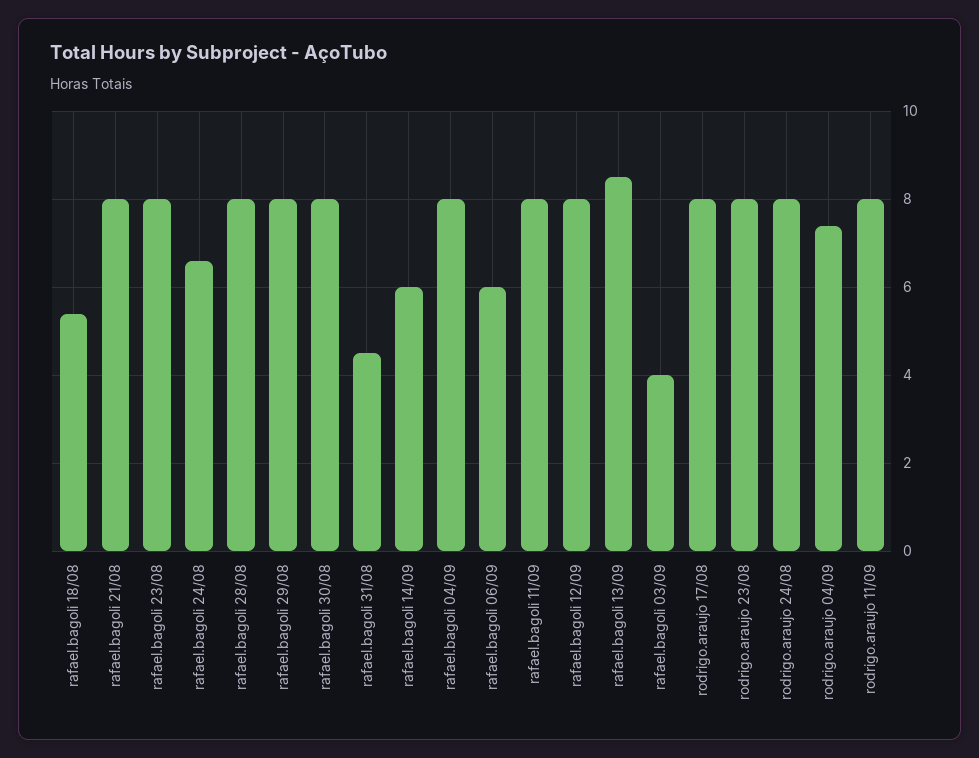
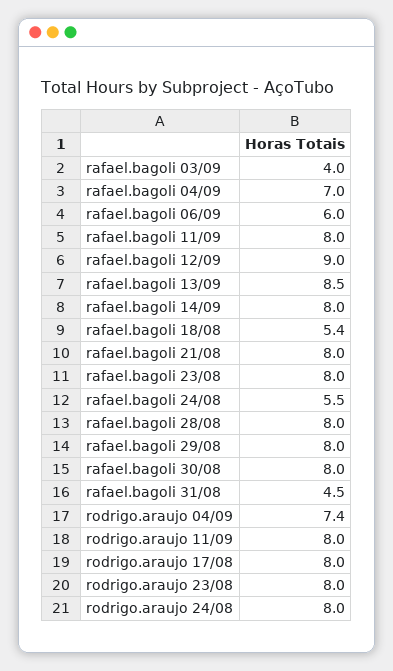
rafael.bagoli 24/08: 6.5 -> 5.5
rafael.bagoli 14/09: 6 -> 8
rafael.bagoli 04/09: 8 -> 7
rafael.bagoli 12/09: 8 -> 9

